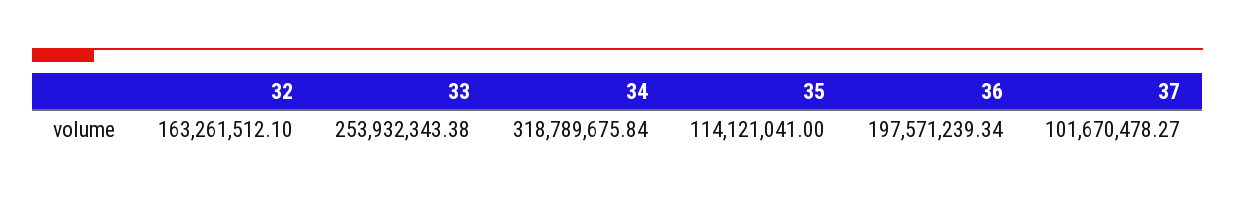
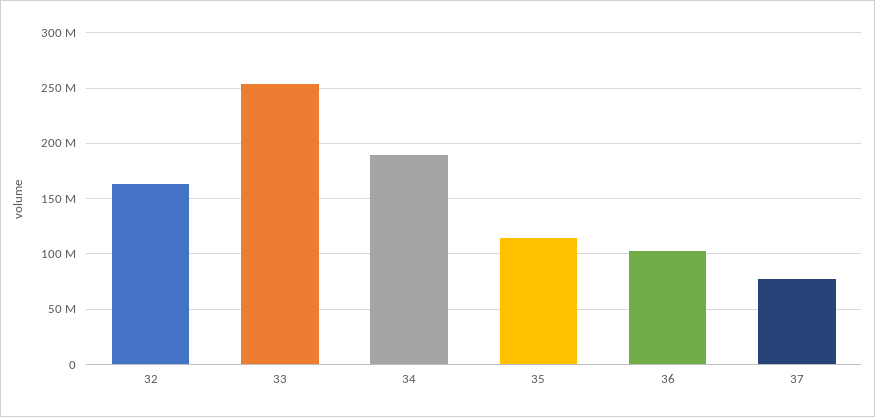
34: 318789675.84 -> 190000000
36: 197571239.34 -> 100000000
37: 101670478.27 -> 80000000

